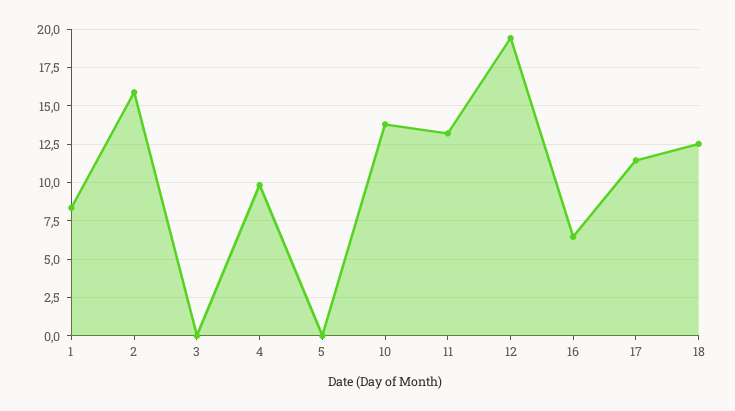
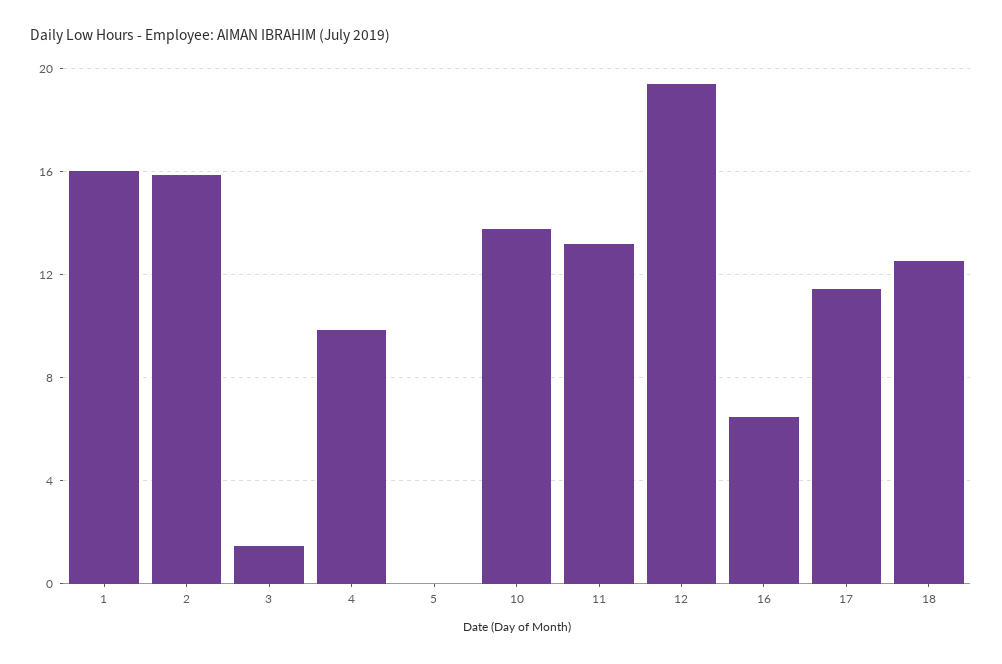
1: 8.5 -> 16
3: 0 -> 1.5

